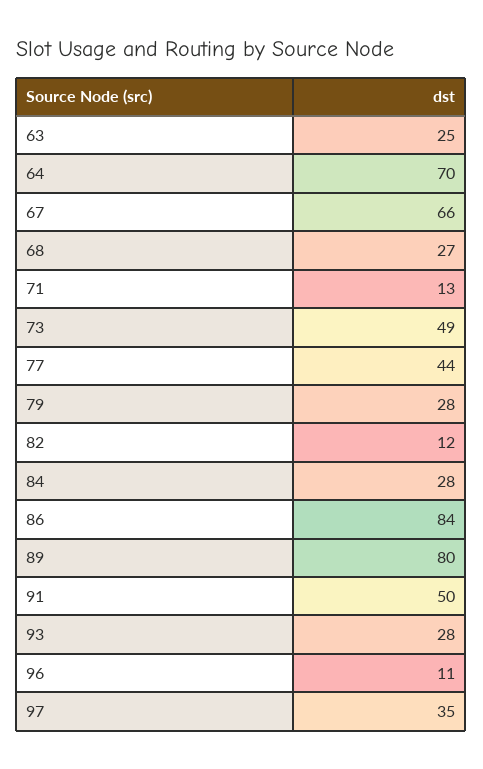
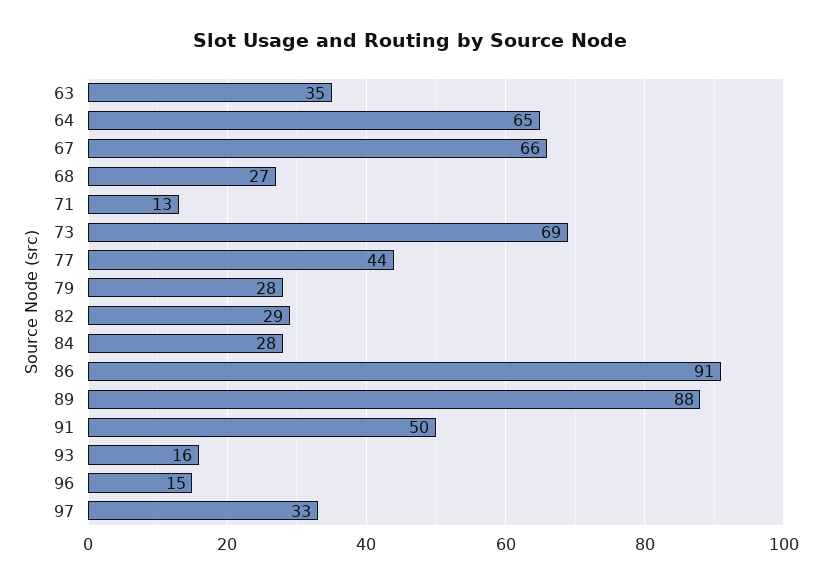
63: 25 -> 35
64: 70 -> 65
73: 49 -> 69
82: 12 -> 29
86: 84 -> 91
89: 80 -> 88
93: 28 -> 16
96: 11 -> 15
97: 35 -> 33

